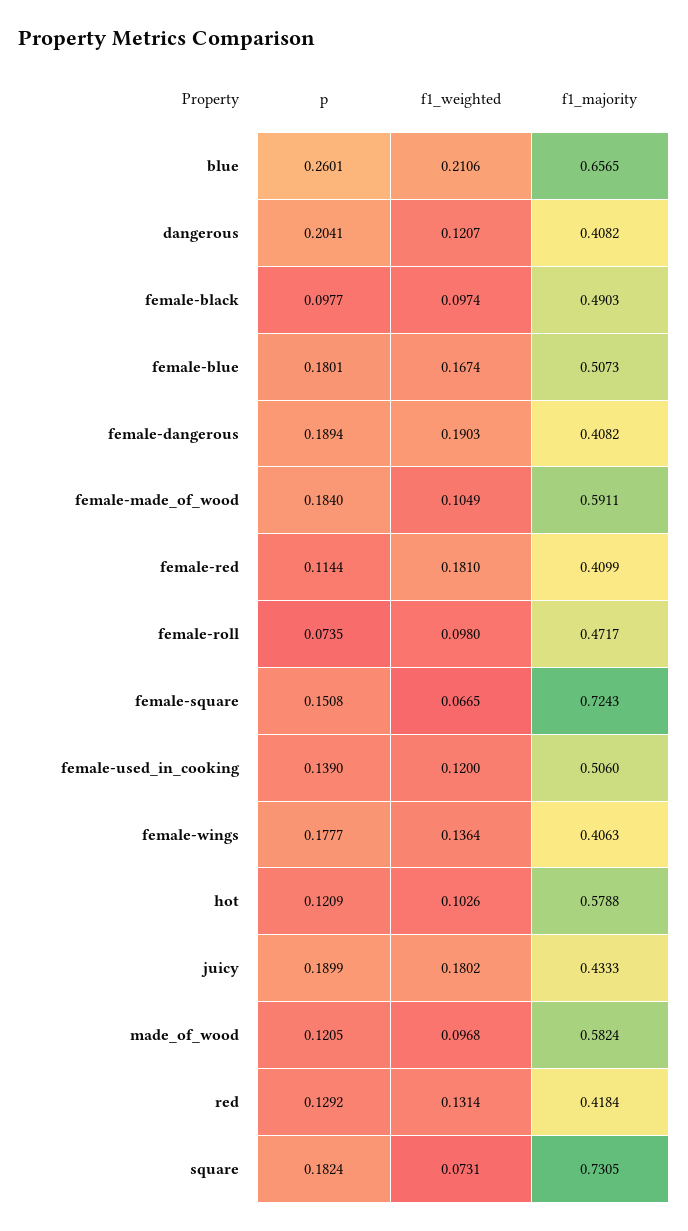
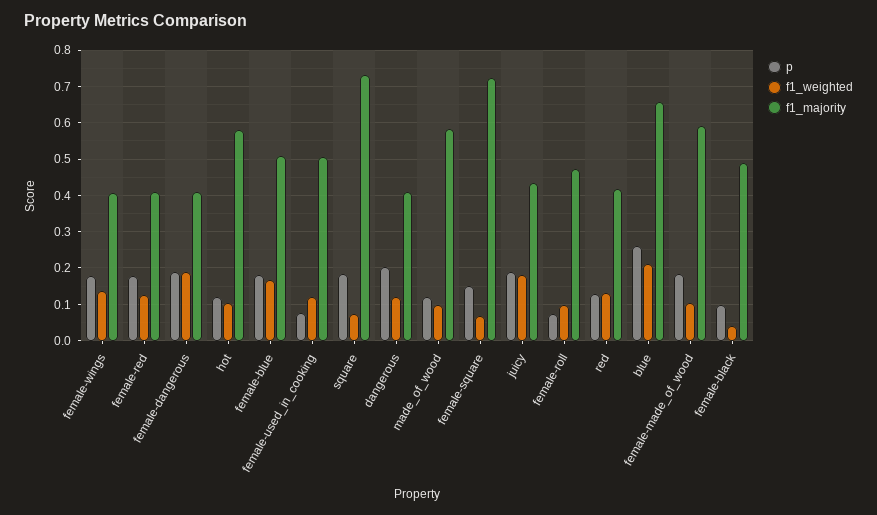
f1_weighted, female-black: 0.0974 -> 0.04
p, female-red: 0.1144 -> 0.18
f1_weighted, female-red: 0.181 -> 0.12
p, female-used_in_cooking: 0.139 -> 0.08

